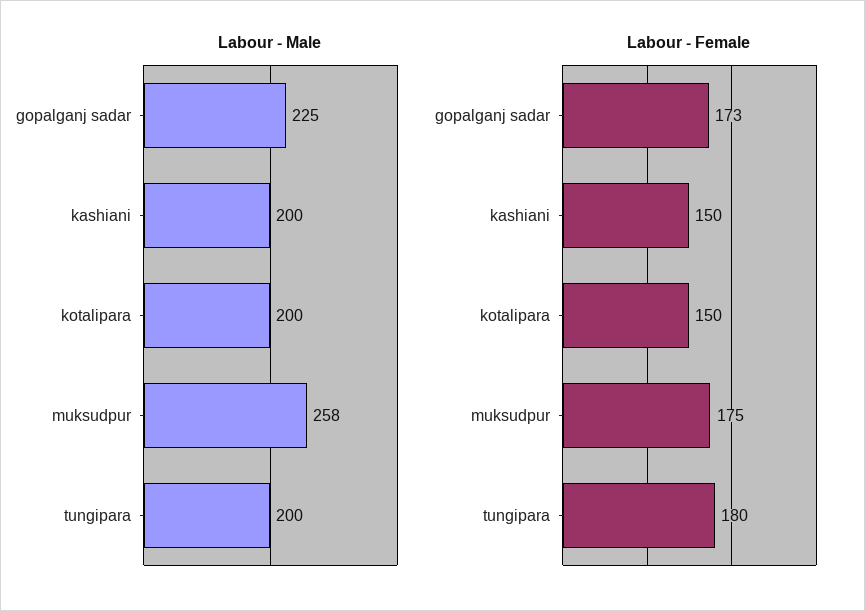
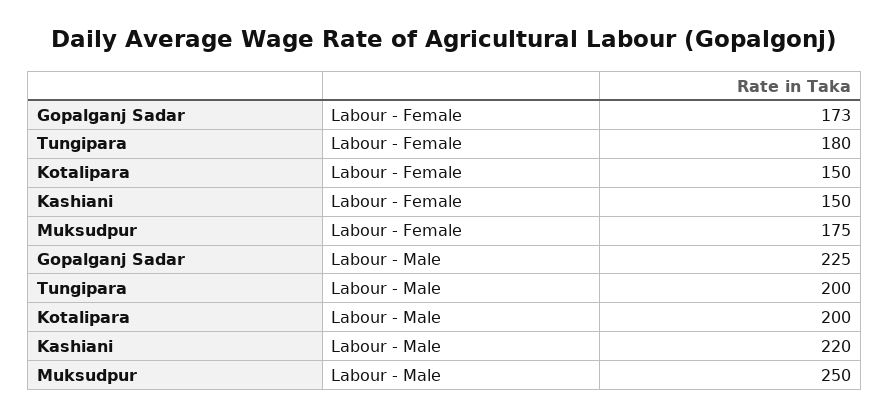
Labour - Male, kashiani: 200 -> 220
Labour - Male, muksudpur: 258 -> 250

